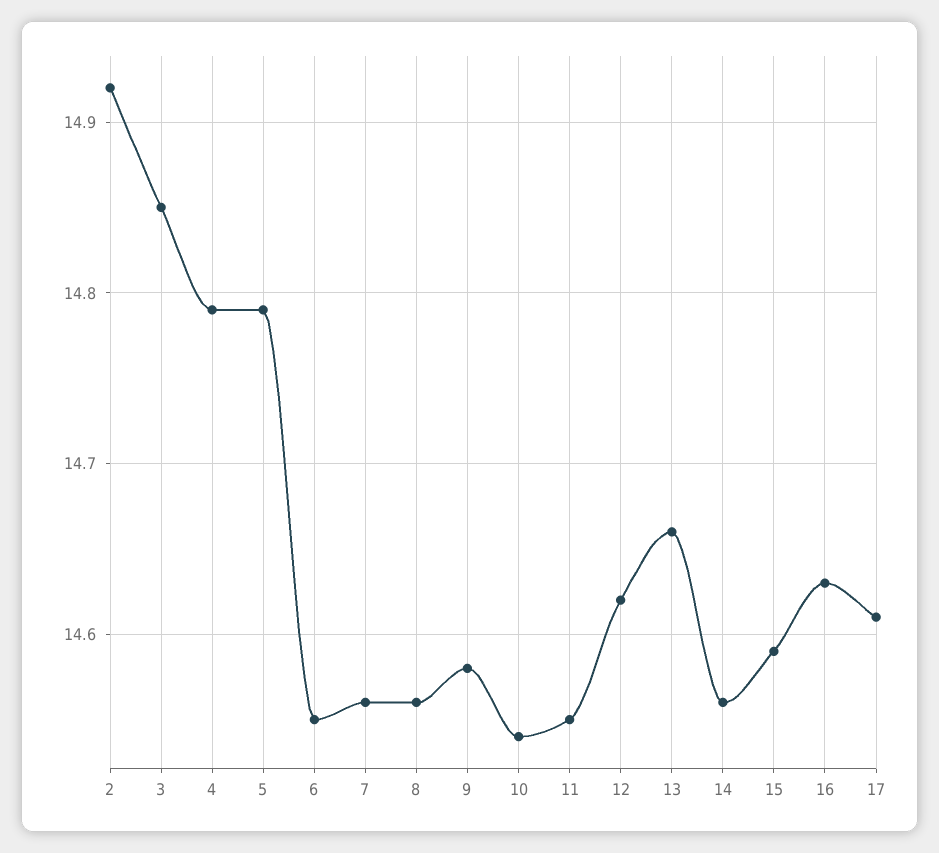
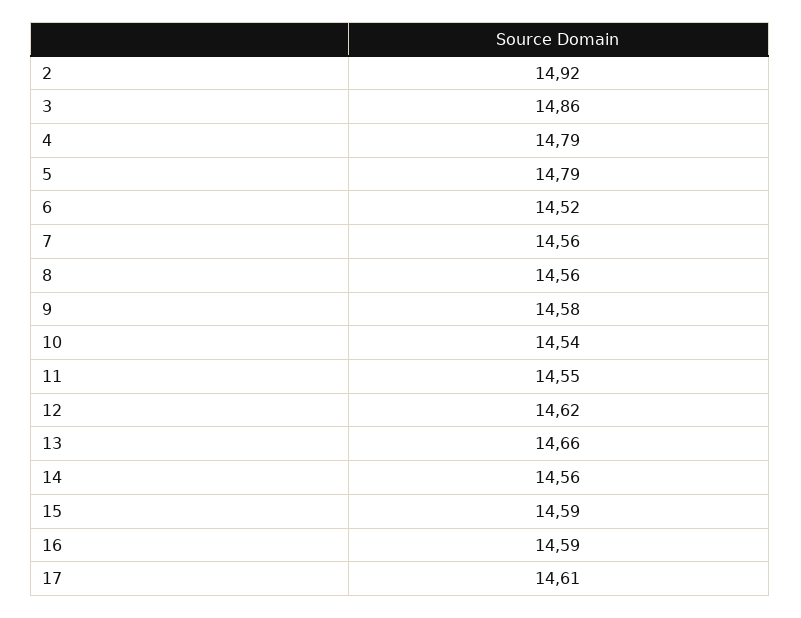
3: 14.85 -> 14.86
6: 14.55 -> 14.52
16: 14.63 -> 14.59

